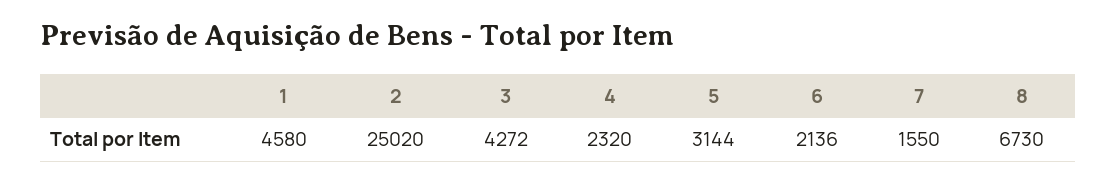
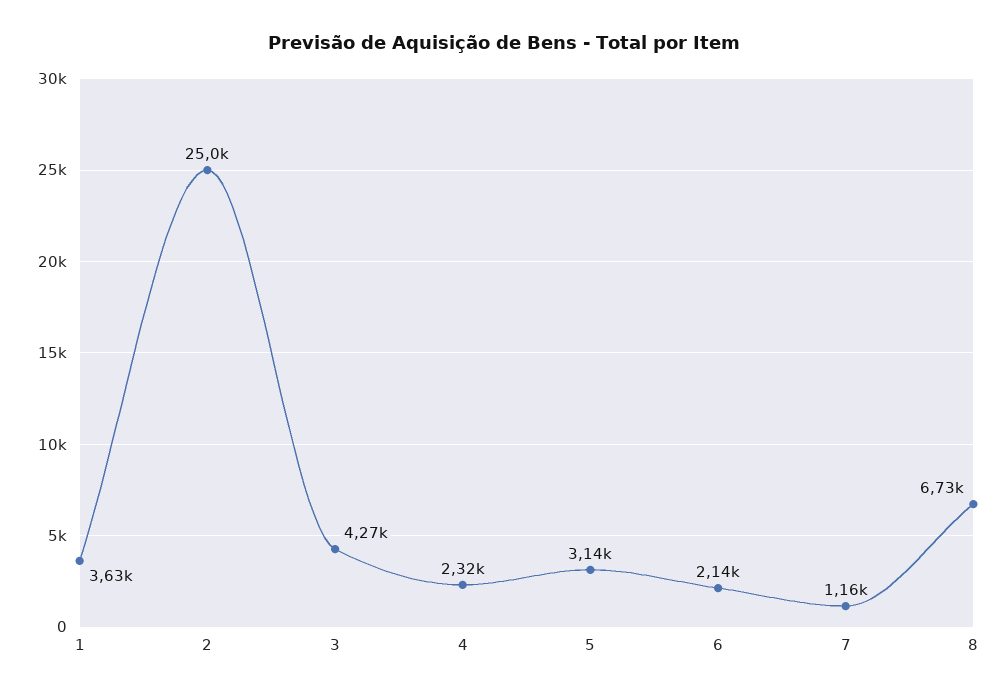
1: 4580 -> 3630
7: 1550 -> 1160

